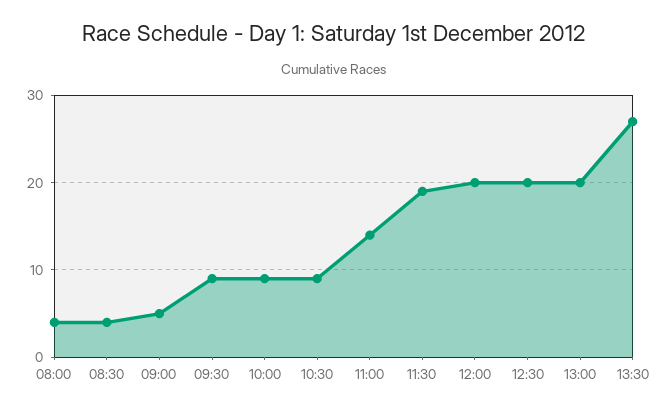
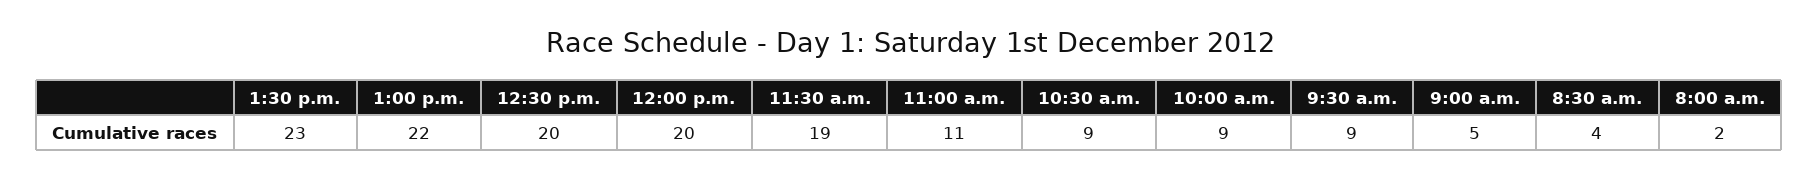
08:00: 4 -> 2
11:00: 14 -> 11
13:00: 20 -> 22
13:30: 27 -> 23

